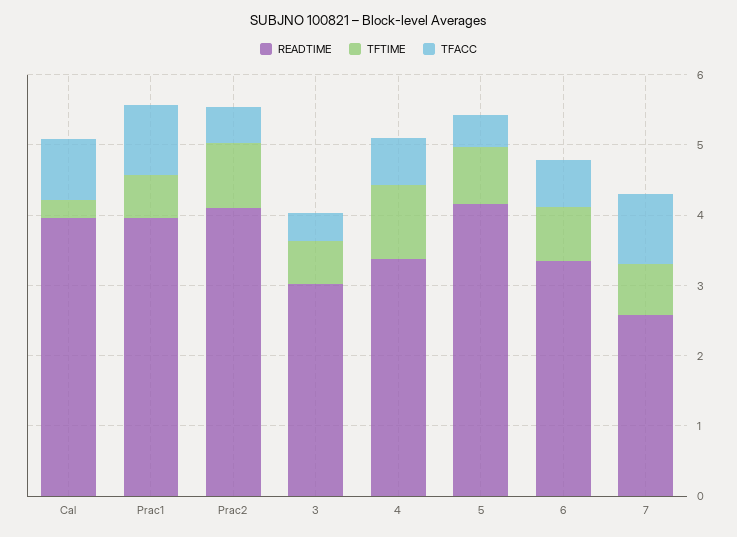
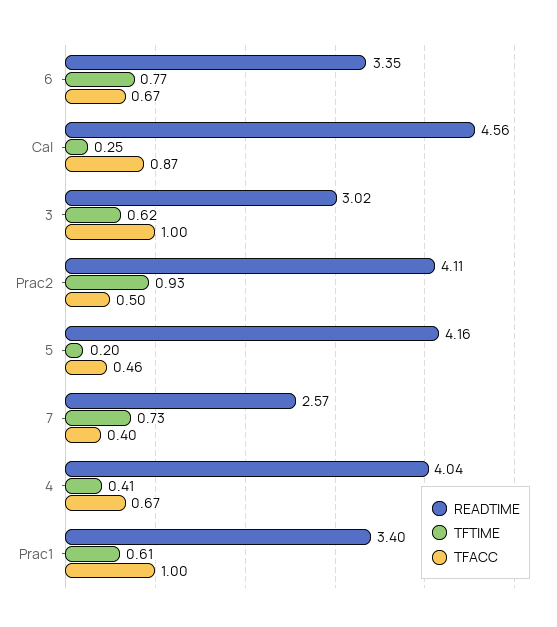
READTIME, Cal: 4 -> 4.56
READTIME, Prac1: 4 -> 3.4
TFACC, 3: 0.4 -> 1
READTIME, 4: 3.4 -> 4.04
TFTIME, 4: 1 -> 0.41
TFTIME, 5: 0.8 -> 0.2
TFACC, 7: 1 -> 0.4

